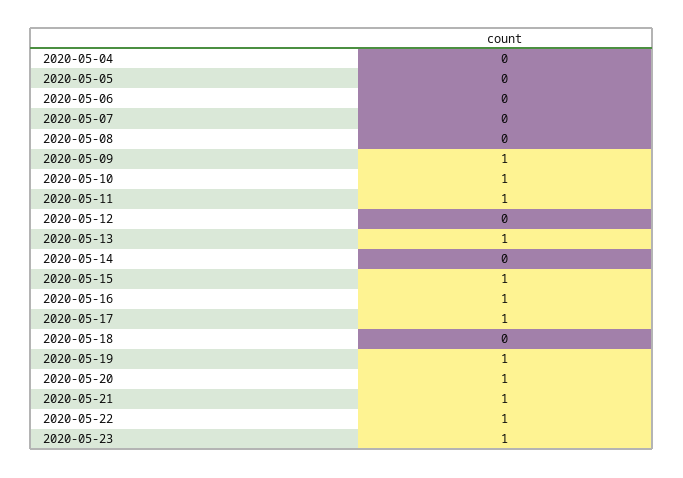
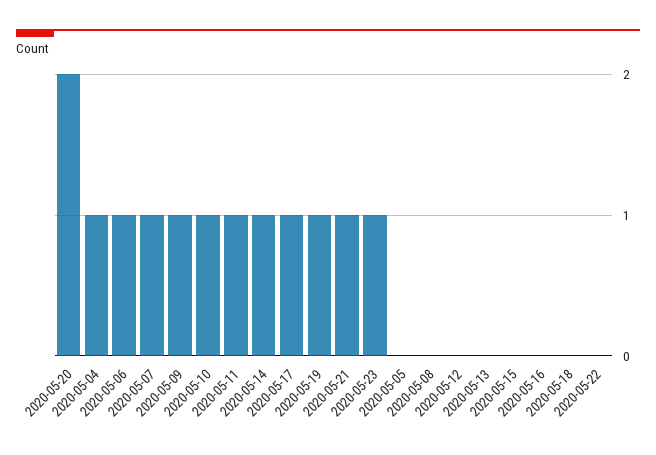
2020-05-04: 0 -> 1
2020-05-06: 0 -> 1
2020-05-07: 0 -> 1
2020-05-13: 1 -> 0
2020-05-14: 0 -> 1
2020-05-15: 1 -> 0
2020-05-16: 1 -> 0
2020-05-20: 1 -> 2
2020-05-22: 1 -> 0

